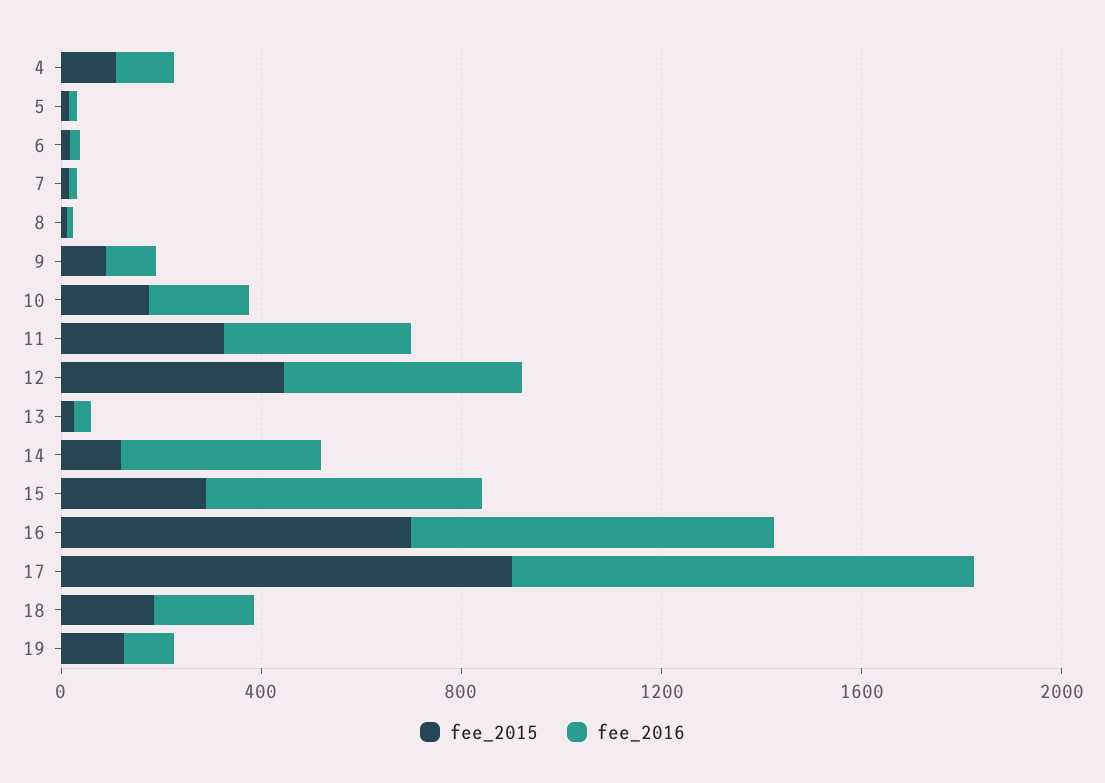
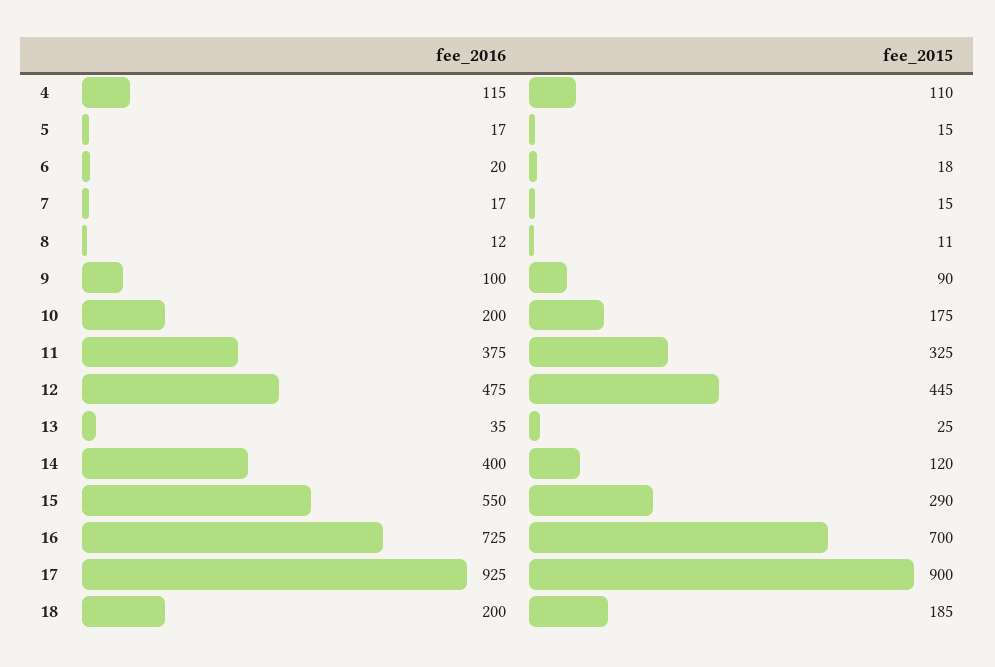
fee_2015, 19: 100 -> none
fee_2016, 19: 100 -> none

